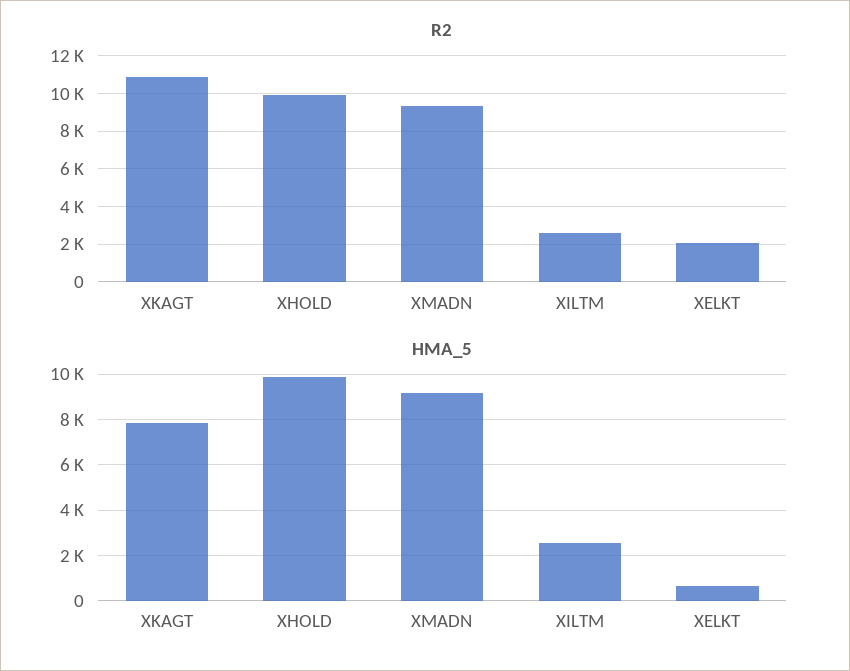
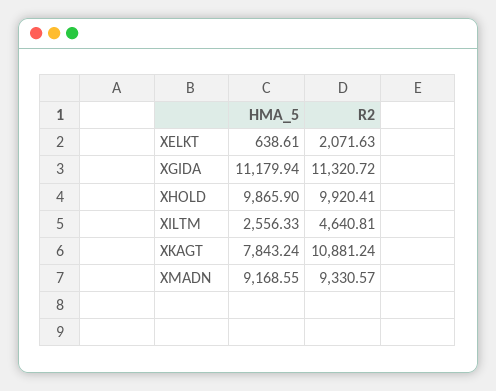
R2, XILTM: 2500 -> 4640.81
HMA_5, XGIDA: none -> 11179.94
R2, XGIDA: none -> 11320.72

